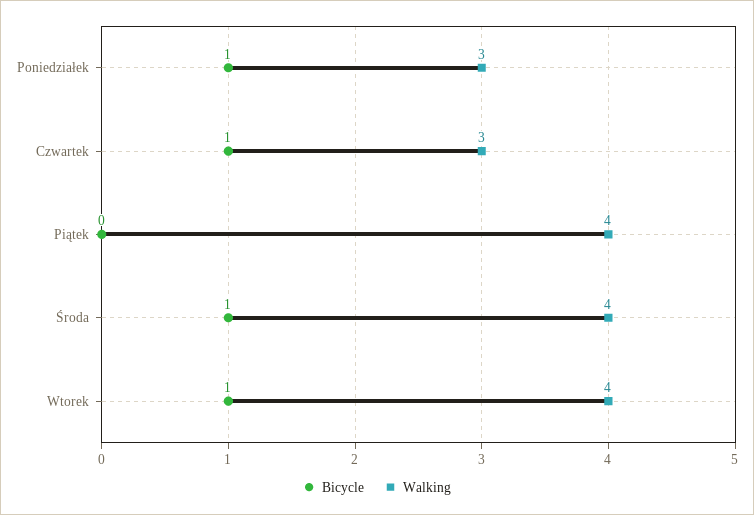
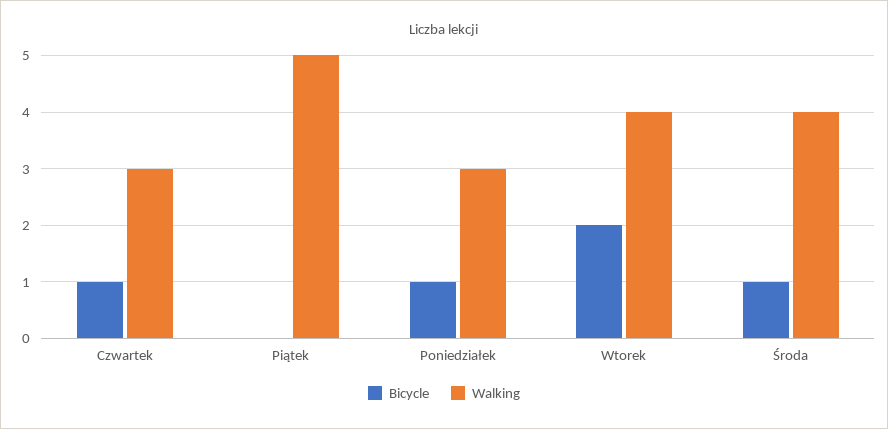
Walking, Piątek: 4 -> 5
Bicycle, Wtorek: 1 -> 2

